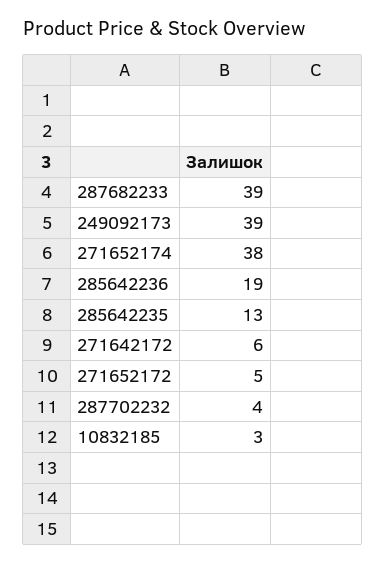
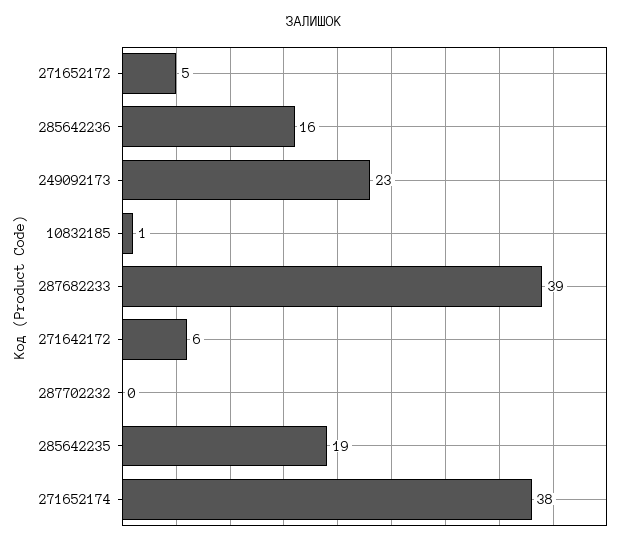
249092173: 39 -> 23
285642236: 19 -> 16
285642235: 13 -> 19
287702232: 4 -> 0
10832185: 3 -> 1

